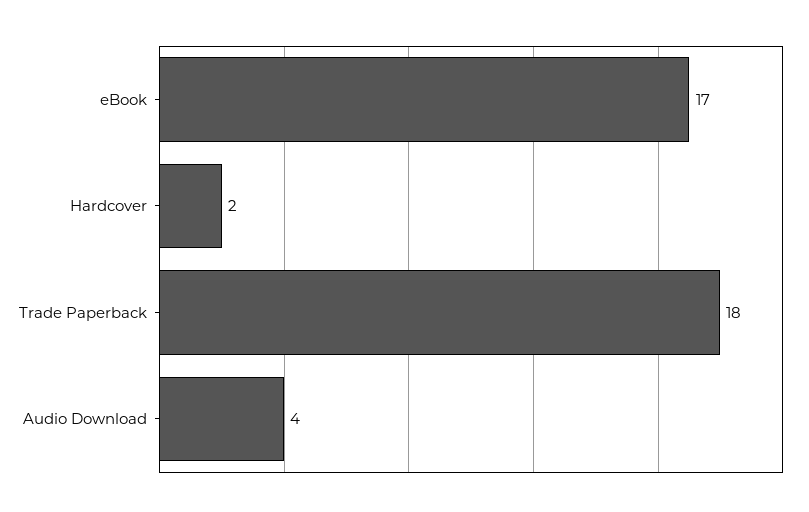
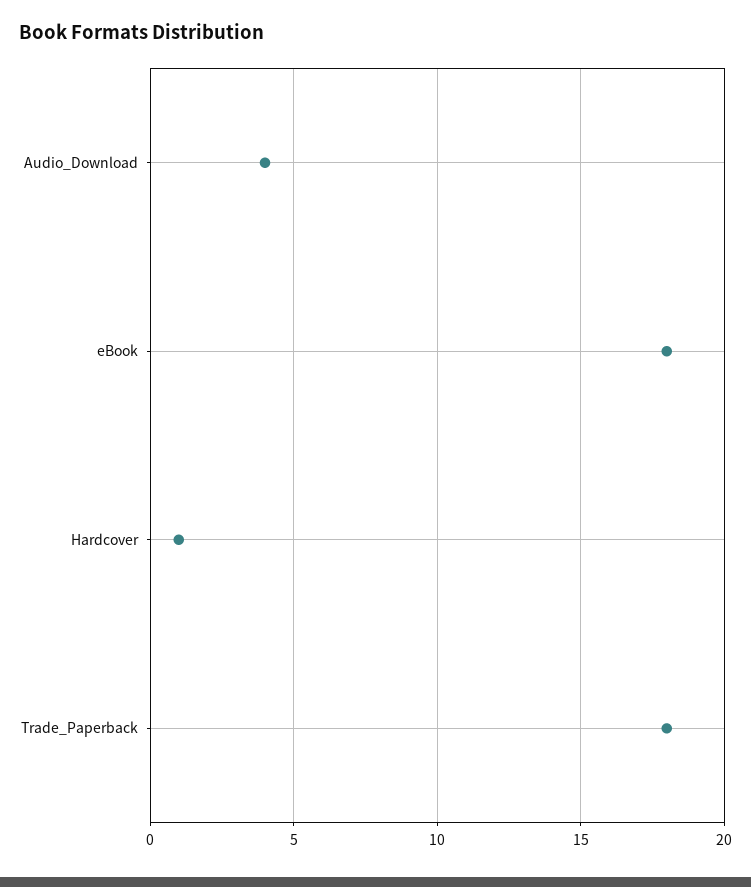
eBook: 17 -> 18
Hardcover: 2 -> 1

